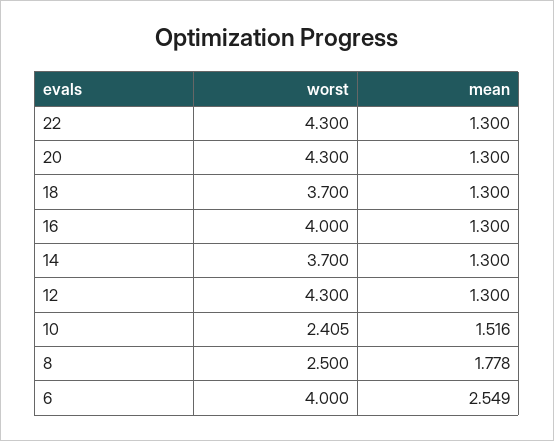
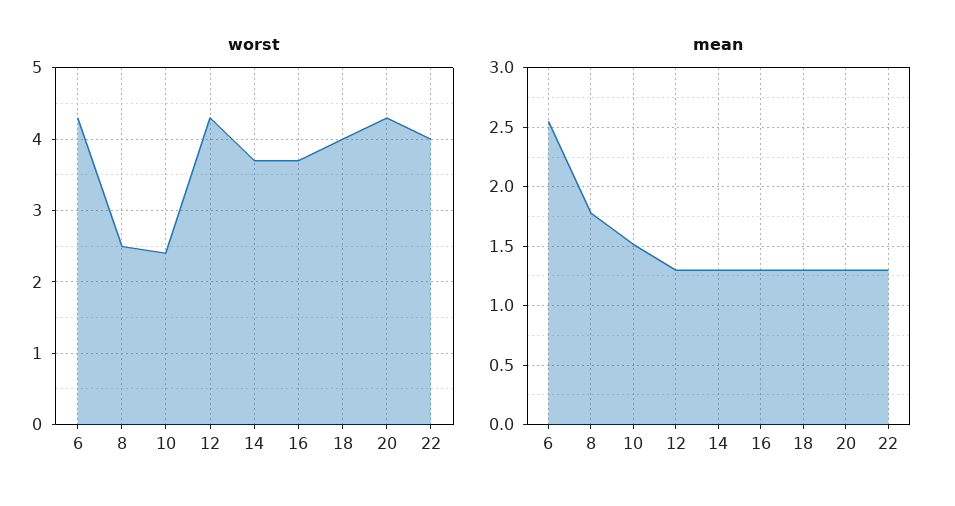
worst, 22: 4.3 -> 4
worst, 18: 3.7 -> 4
worst, 16: 4 -> 3.7
worst, 6: 4 -> 4.3

